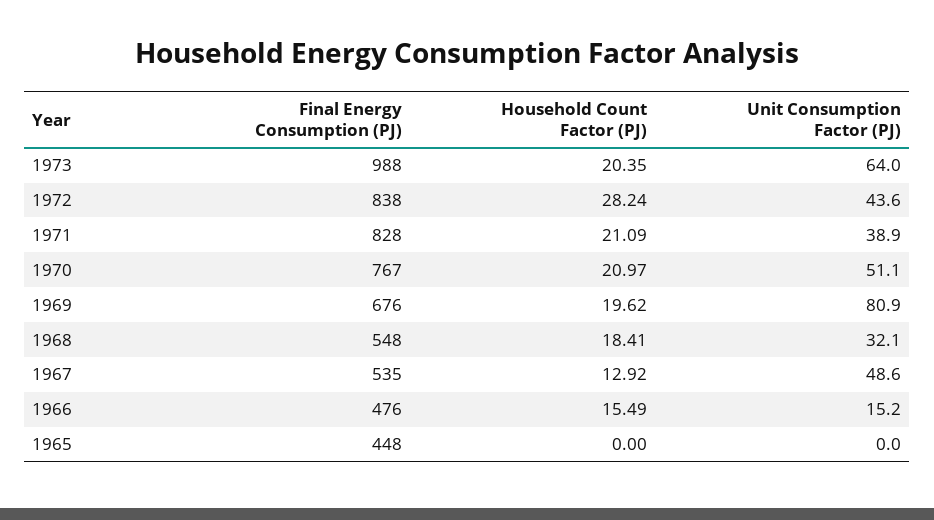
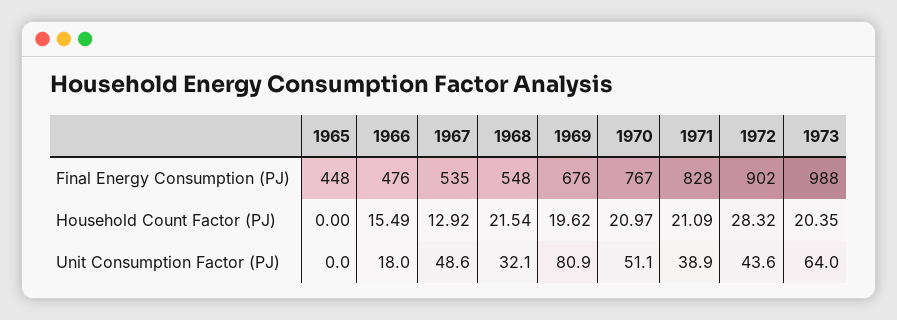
Final Energy Consumption (PJ), 1972: 838 -> 902
Household Count Factor (PJ), 1972: 28.24 -> 28.32
Household Count Factor (PJ), 1968: 18.41 -> 21.54
Unit Consumption Factor (PJ), 1966: 15.2 -> 18

